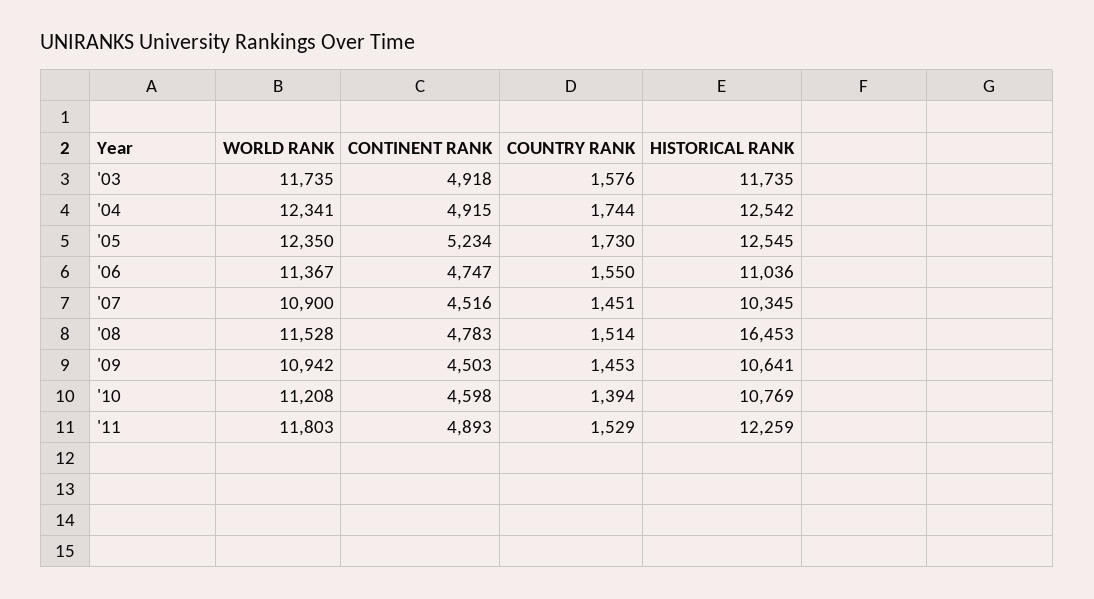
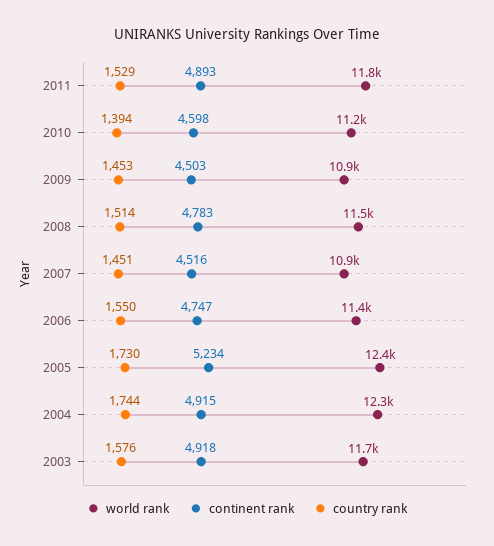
HISTORICAL RANK, '03: 11735 -> none
HISTORICAL RANK, '04: 12542 -> none
HISTORICAL RANK, '05: 12545 -> none
HISTORICAL RANK, '06: 11036 -> none
HISTORICAL RANK, '07: 10345 -> none
HISTORICAL RANK, '08: 16453 -> none
HISTORICAL RANK, '09: 10641 -> none
HISTORICAL RANK, '10: 10769 -> none
HISTORICAL RANK, '11: 12259 -> none

